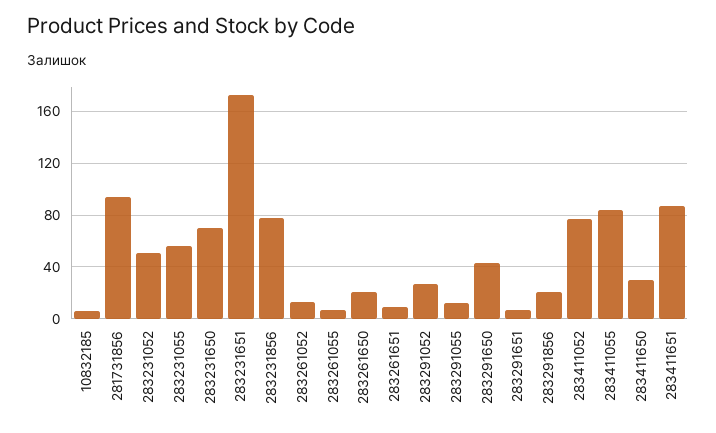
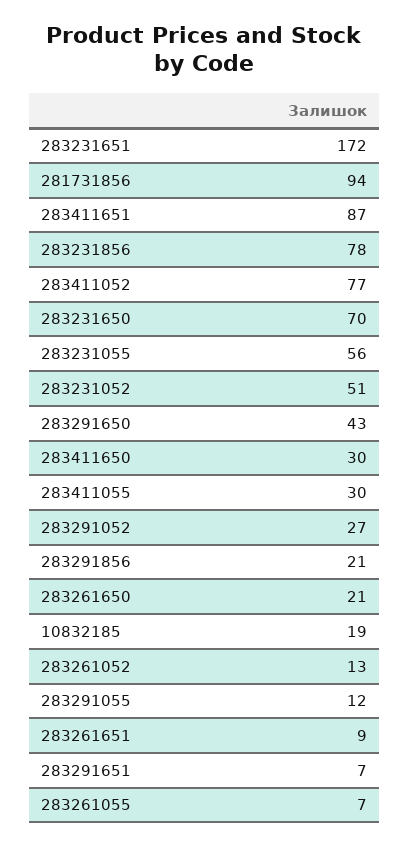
10832185: 5 -> 19
283411055: 85 -> 30

